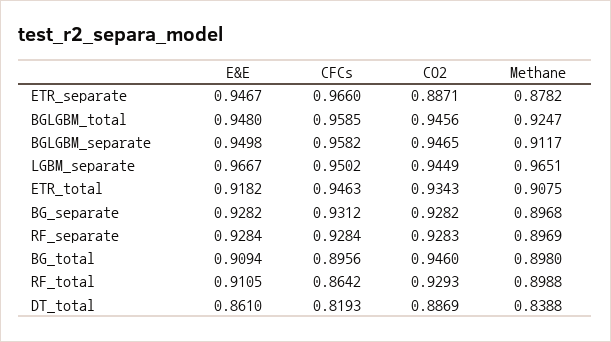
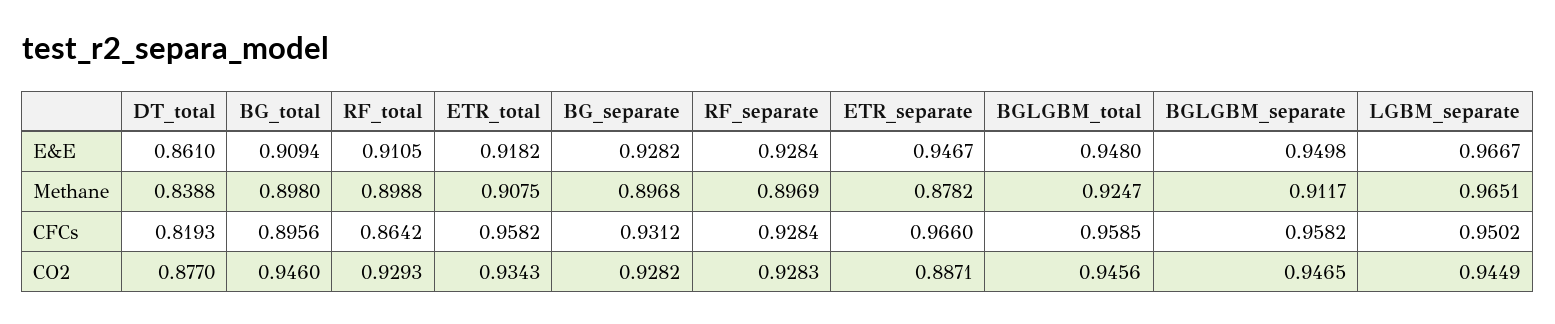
CFCs, ETR_total: 0.9463 -> 0.9582
CO2, DT_total: 0.8869 -> 0.877

